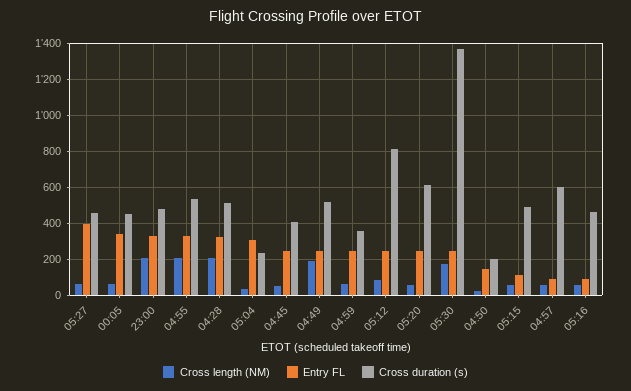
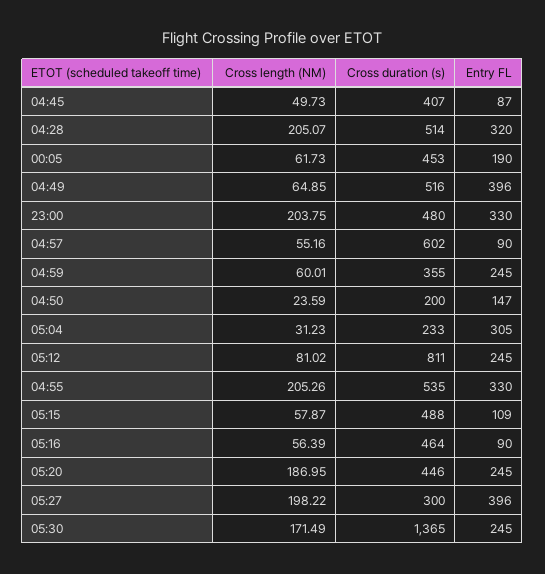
Cross length (NM), 05:27: 50 -> 198.22
Cross duration (s), 05:27: 450 -> 300
Entry FL, 00:05: 350 -> 190
Entry FL, 04:45: 250 -> 87
Cross length (NM), 04:49: 200 -> 64.85
Entry FL, 04:49: 250 -> 396
Cross length (NM), 05:20: 50 -> 186.95
Cross duration (s), 05:20: 600 -> 446

